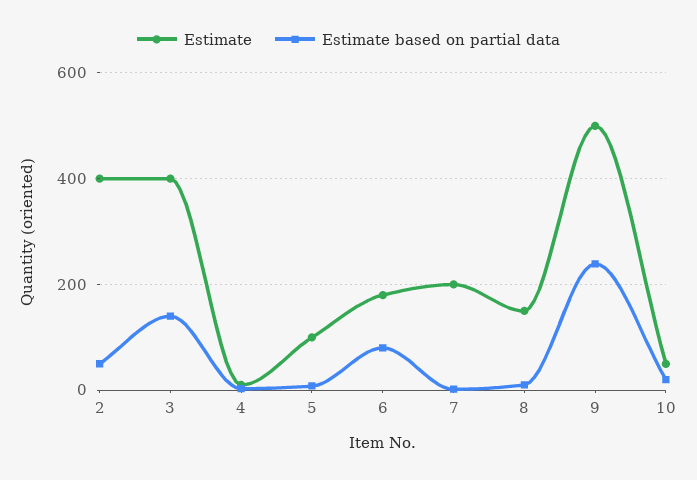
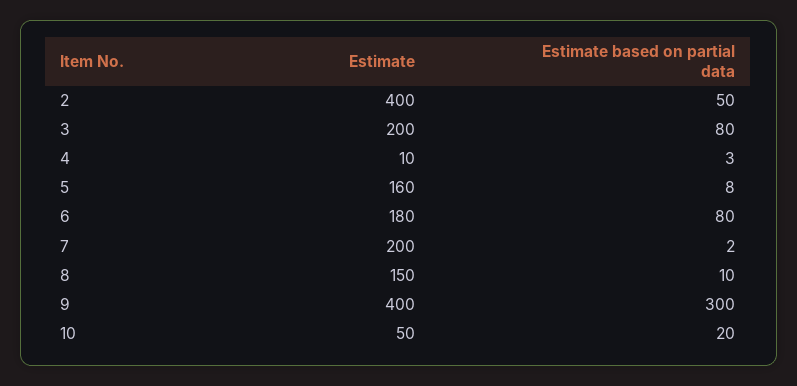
Estimate, 3: 400 -> 200
Estimate based on partial data, 3: 140 -> 80
Estimate, 5: 100 -> 160
Estimate, 9: 500 -> 400
Estimate based on partial data, 9: 240 -> 300

